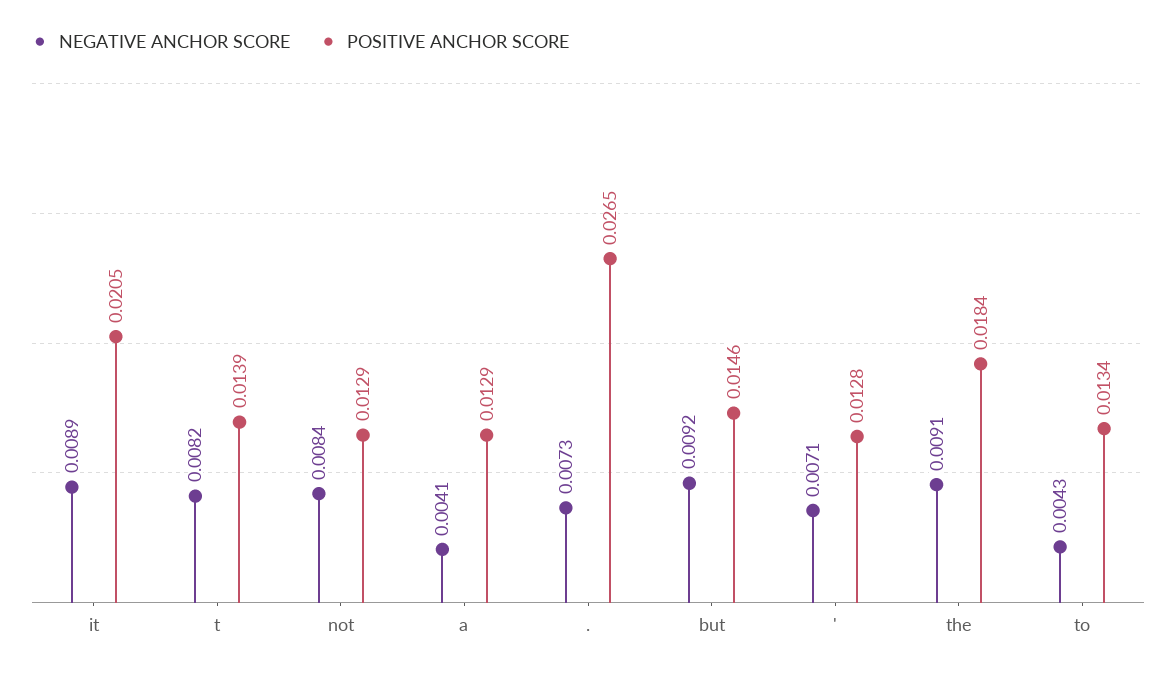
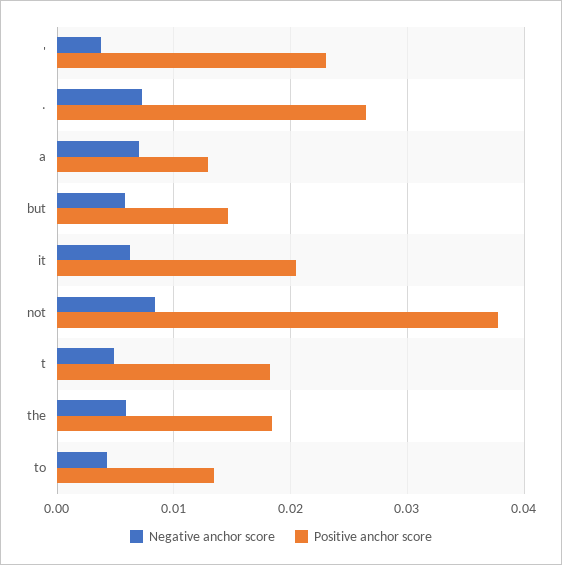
NEGATIVE ANCHOR SCORE, it: 0.0089 -> 0.006
NEGATIVE ANCHOR SCORE, t: 0.0082 -> 0.005
POSITIVE ANCHOR SCORE, t: 0.0139 -> 0.018
POSITIVE ANCHOR SCORE, not: 0.0129 -> 0.038
NEGATIVE ANCHOR SCORE, a: 0.0041 -> 0.007
NEGATIVE ANCHOR SCORE, but: 0.0092 -> 0.006
NEGATIVE ANCHOR SCORE, ': 0.0071 -> 0.004
POSITIVE ANCHOR SCORE, ': 0.0128 -> 0.023
NEGATIVE ANCHOR SCORE, the: 0.0091 -> 0.006

